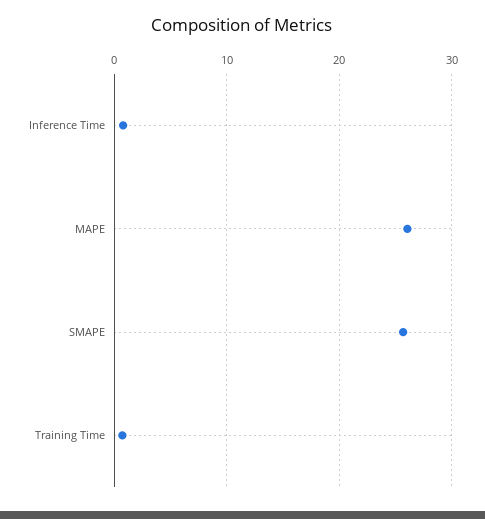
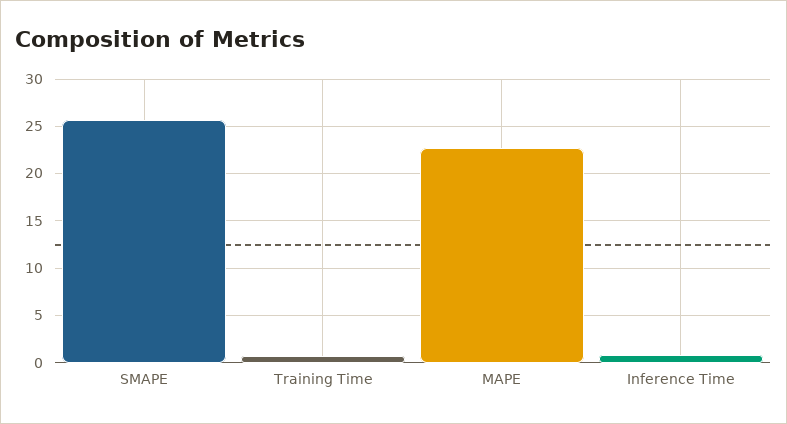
MAPE: 26 -> 23

